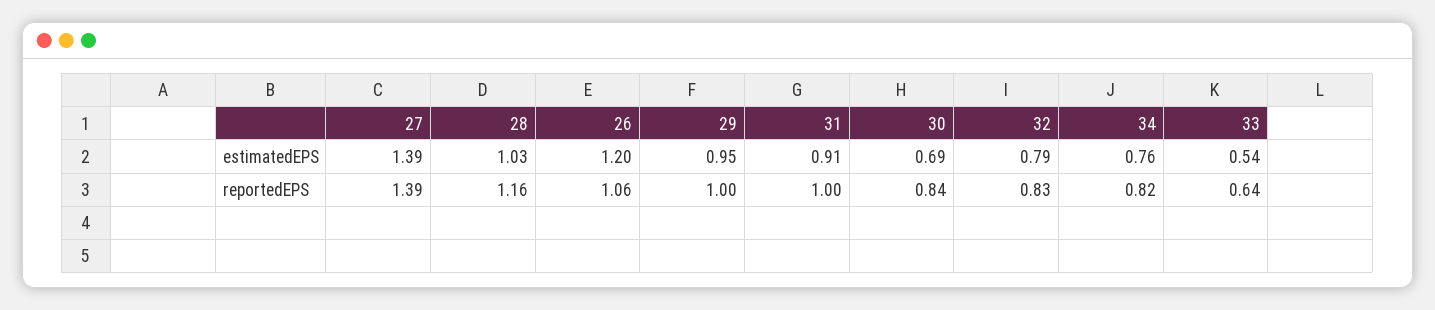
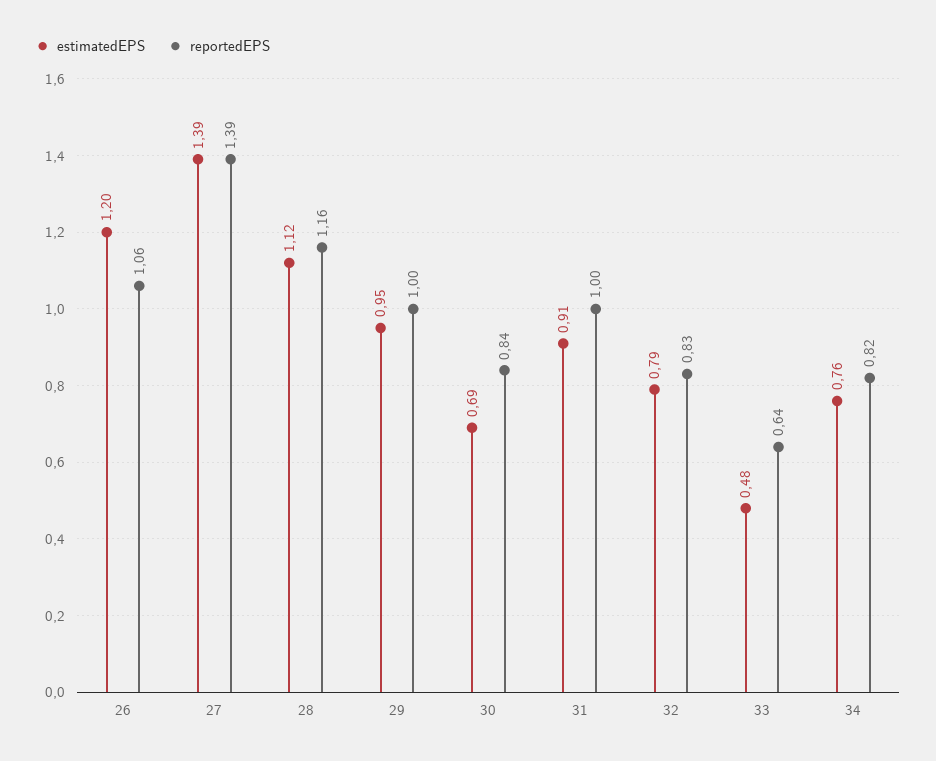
estimatedEPS, 28: 1.03 -> 1.12
estimatedEPS, 33: 0.54 -> 0.48

